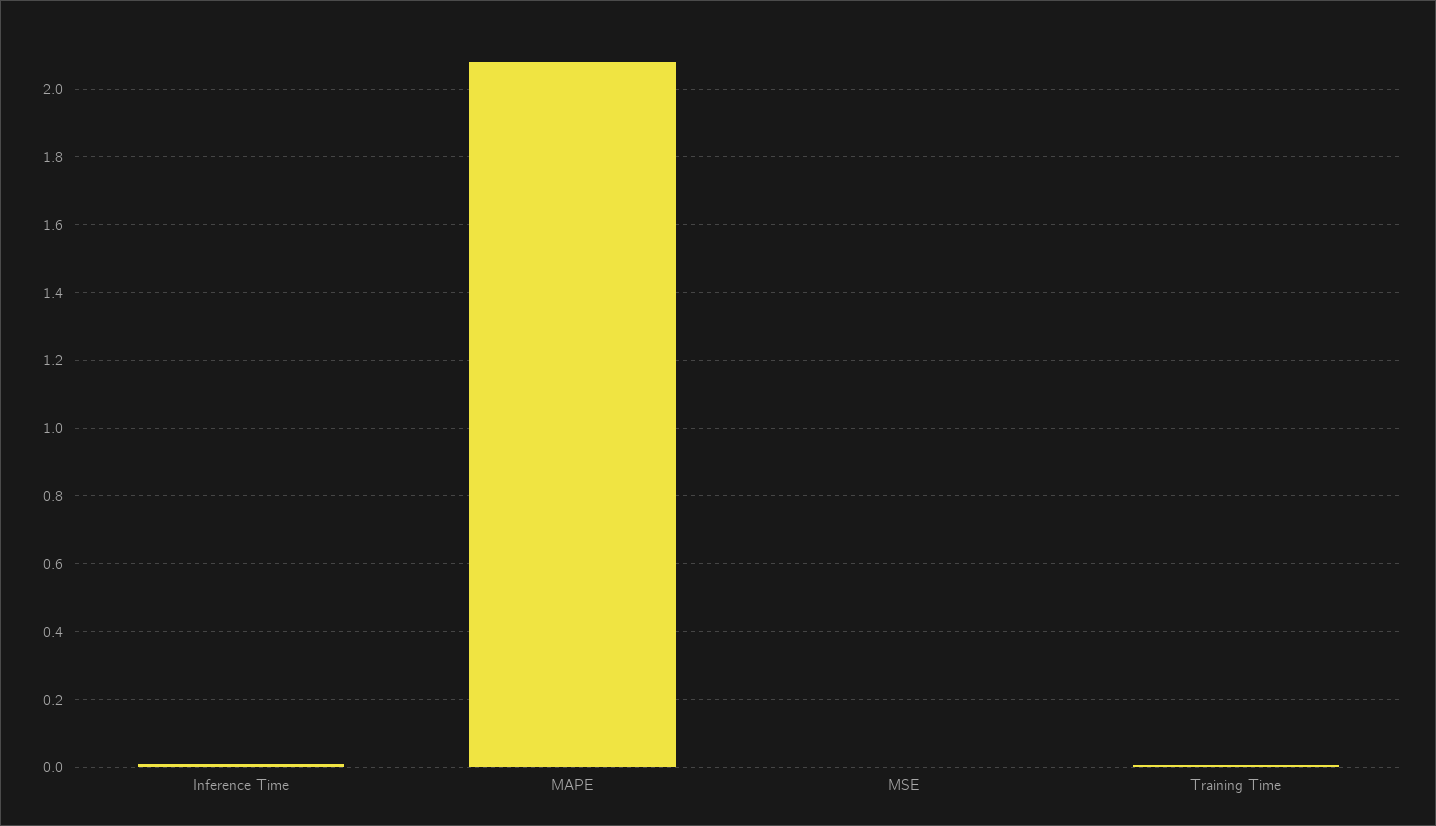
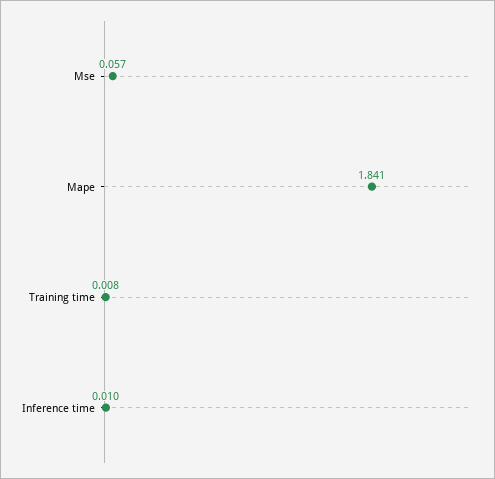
MAPE: 2.08 -> 1.841
MSE: 0 -> 0.057

